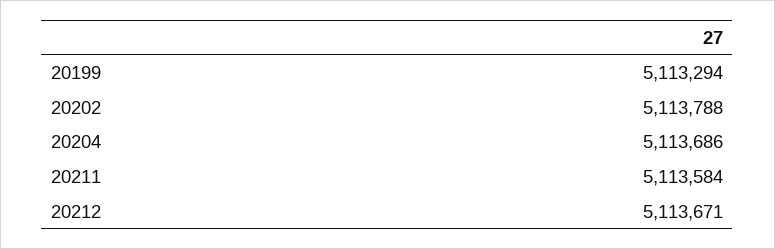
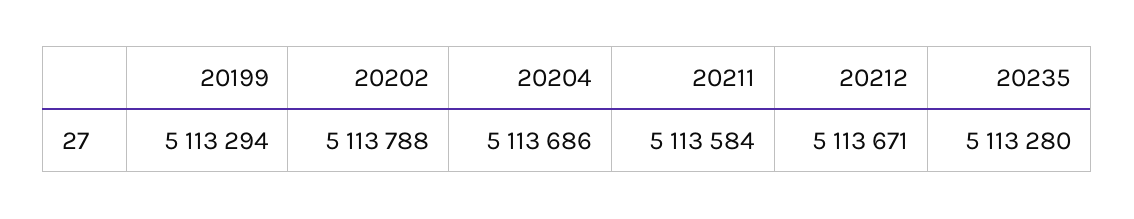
20235: none -> 5113280

